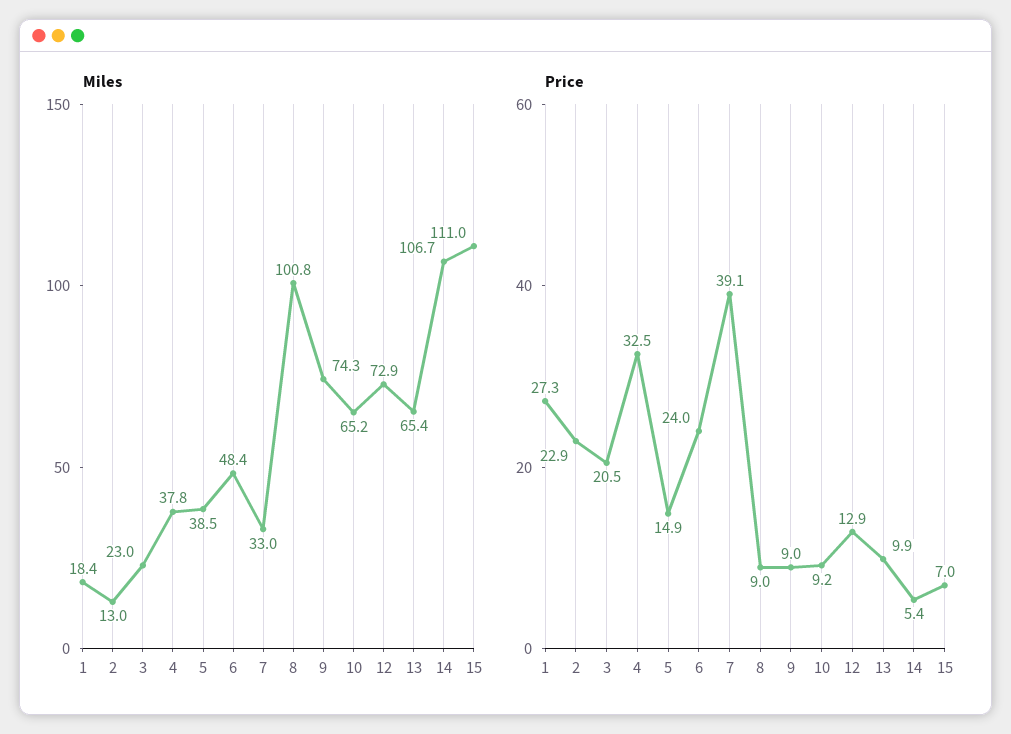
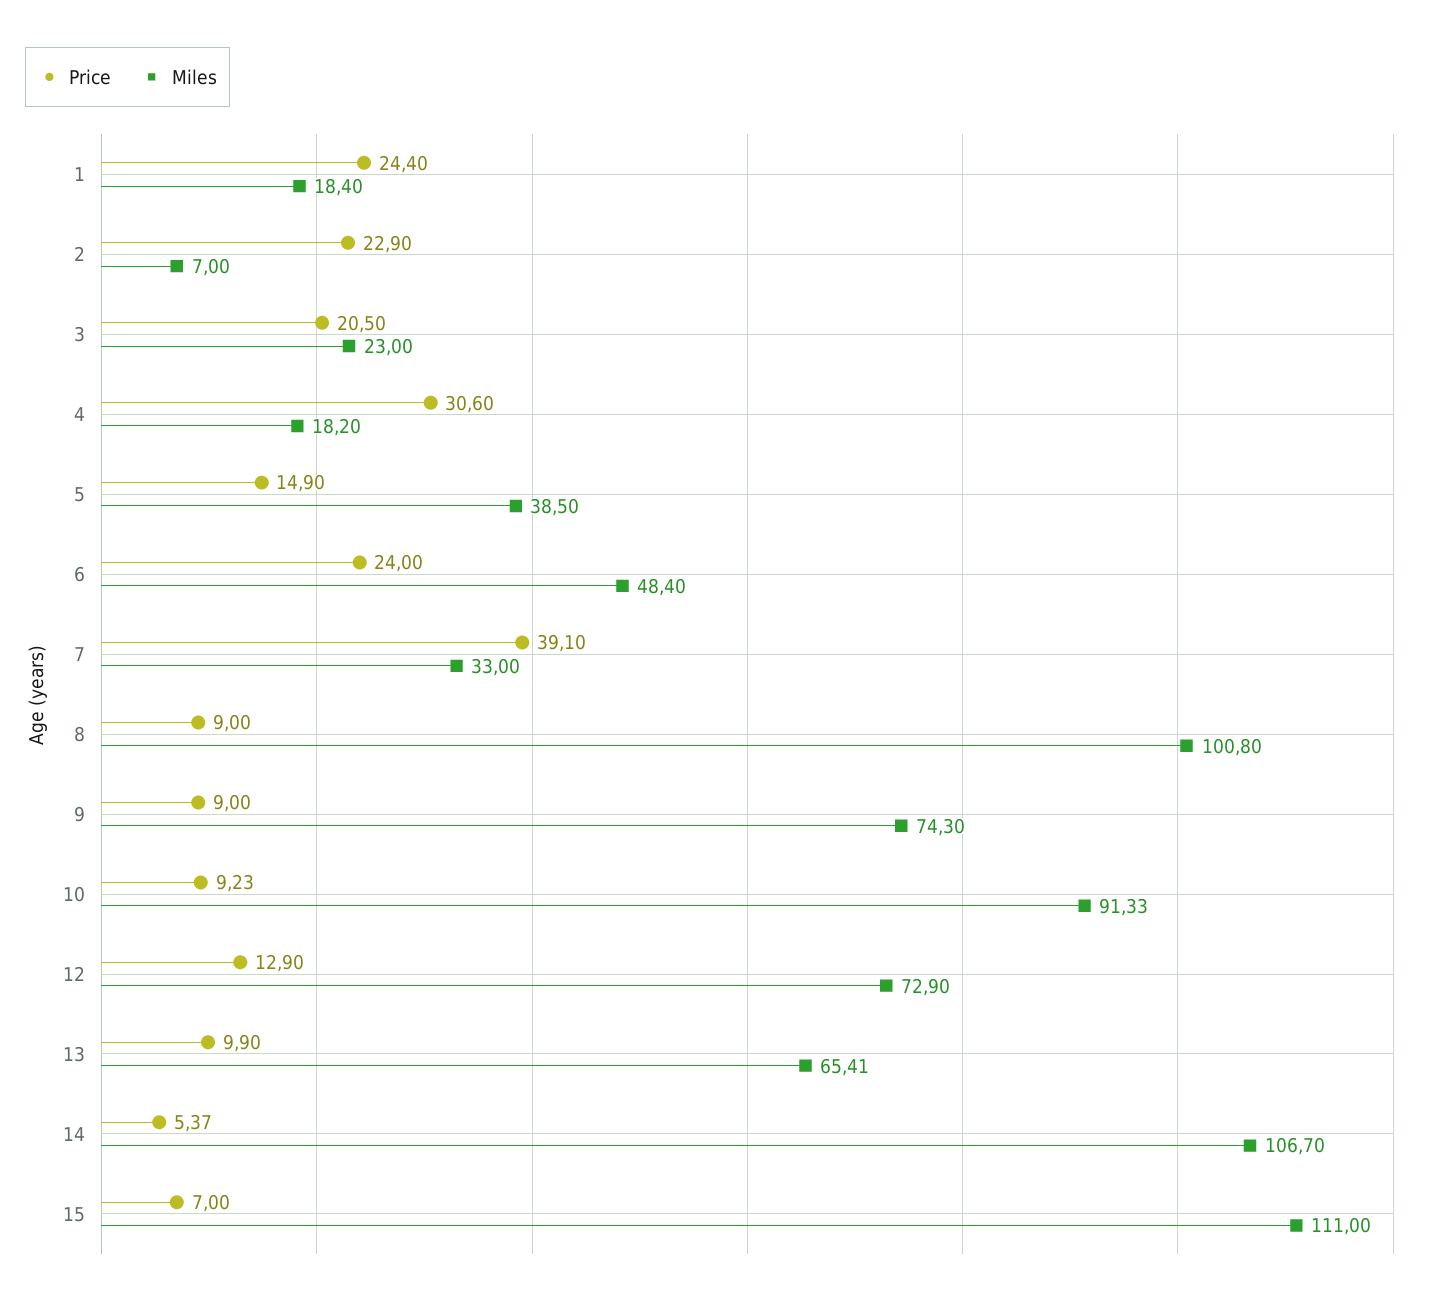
Miles, 2: 13 -> 7
Miles, 4: 37.8 -> 18.2
Miles, 10: 65.2 -> 91.33
Price, 1: 27.3 -> 24.4
Price, 4: 32.5 -> 30.6

